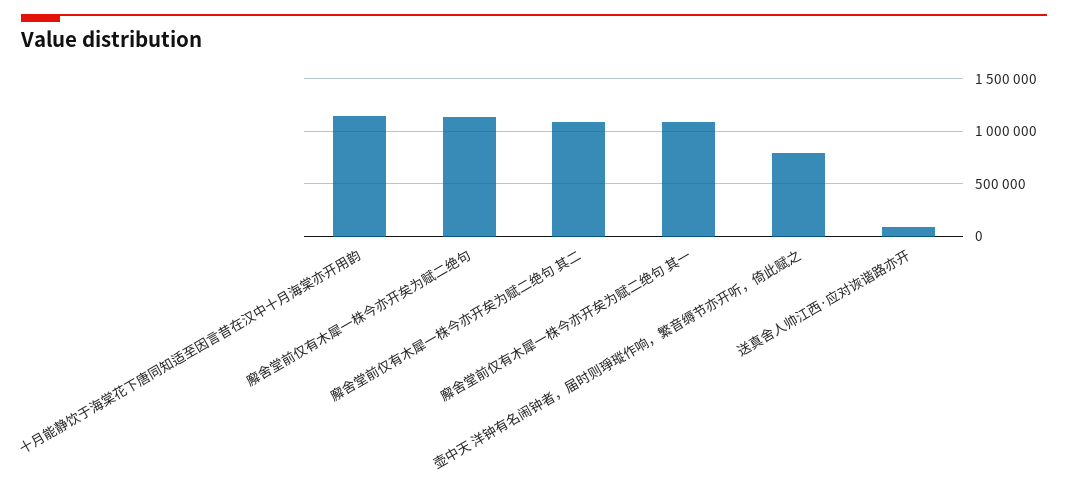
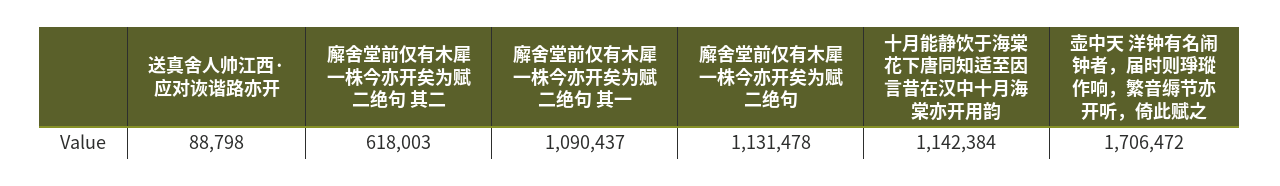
廨舍堂前仅有木犀一株今亦开矣为赋二绝句 其二: 1100000 -> 618003
壶中天 洋钟有名闹钟者，届时则琤瑽作响，繁音缛节亦开听，倚此赋之: 800000 -> 1706472

